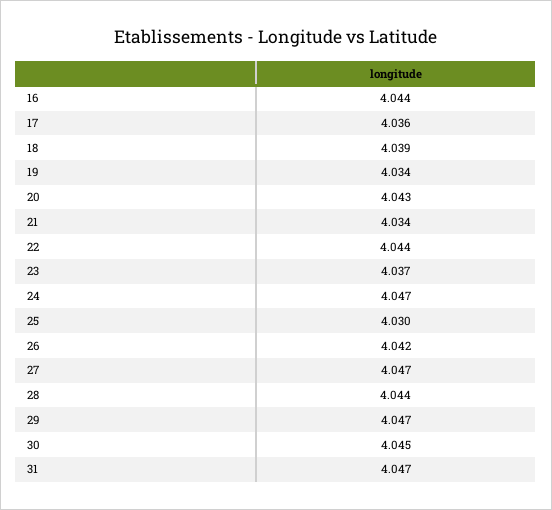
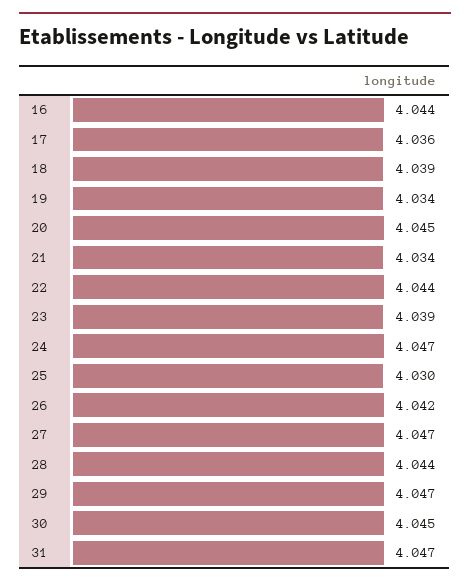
20: 4.043 -> 4.045
23: 4.037 -> 4.039

